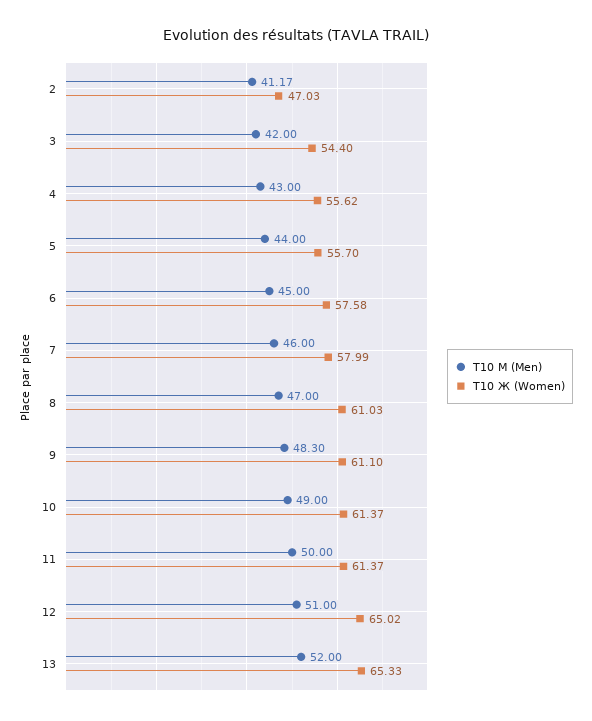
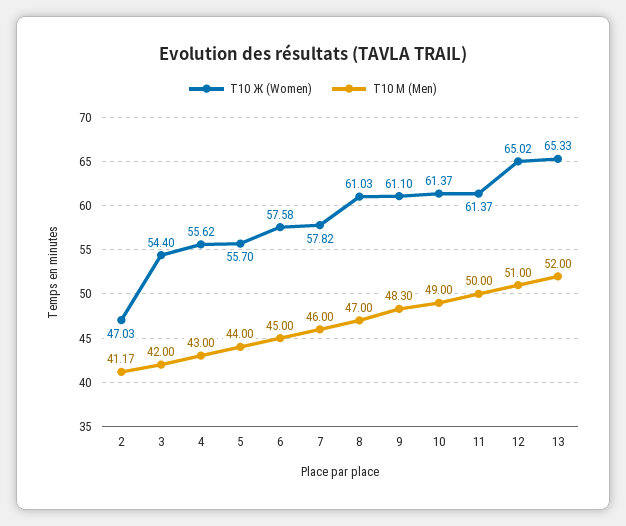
Т10 Ж (Women), 7: 57.99 -> 57.82

